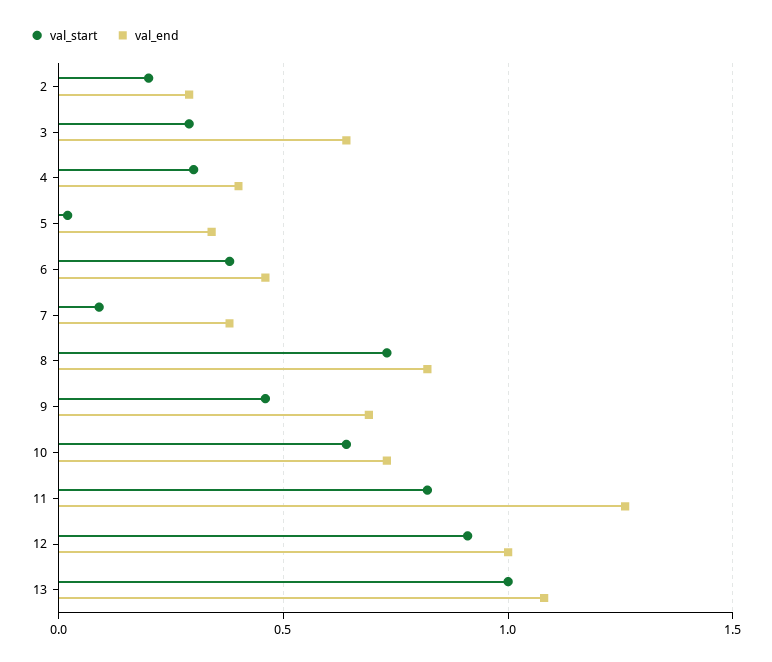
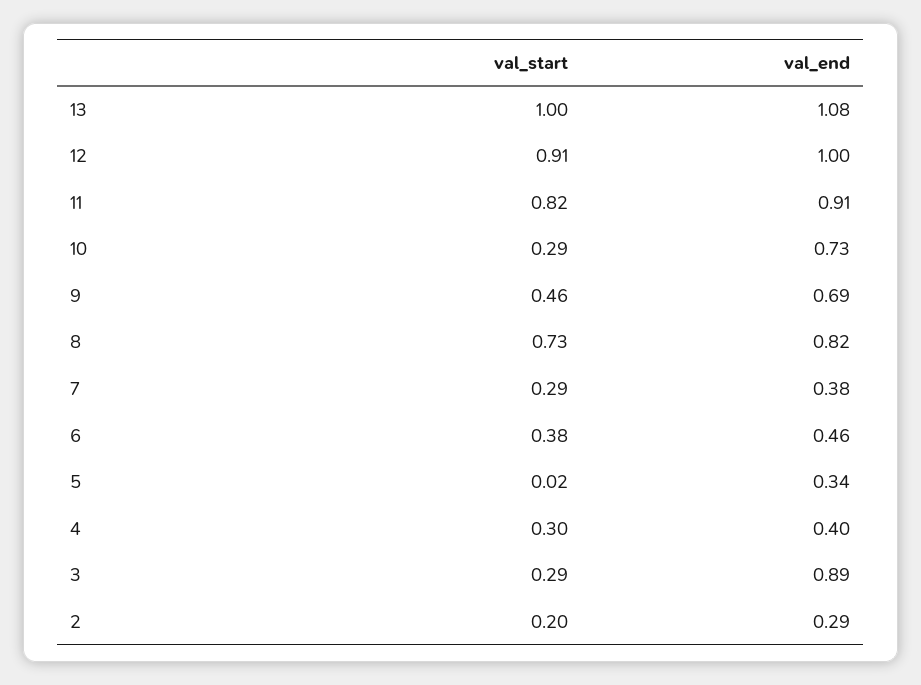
val_end, 3: 0.65 -> 0.89
val_start, 7: 0.1 -> 0.29
val_start, 10: 0.65 -> 0.29
val_end, 11: 1.25 -> 0.91

